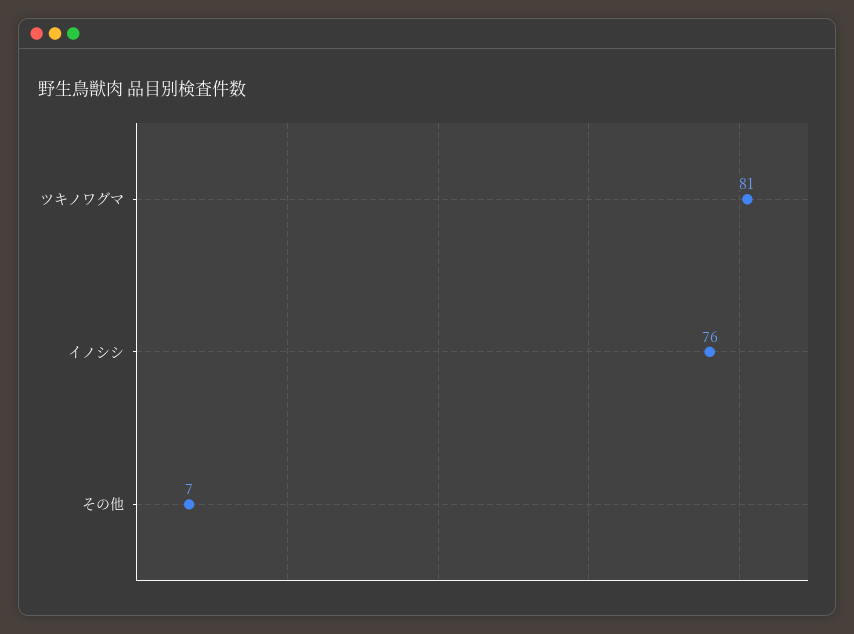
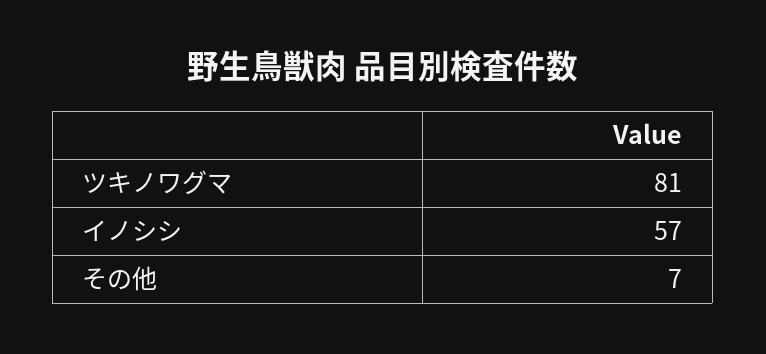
イノシシ: 76 -> 57

